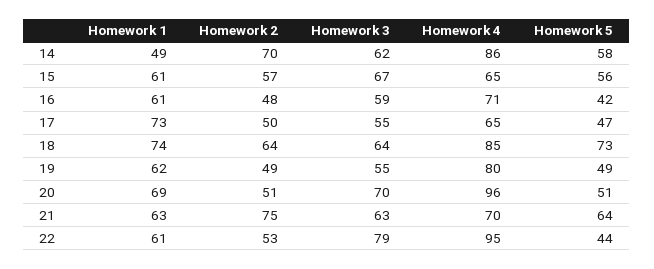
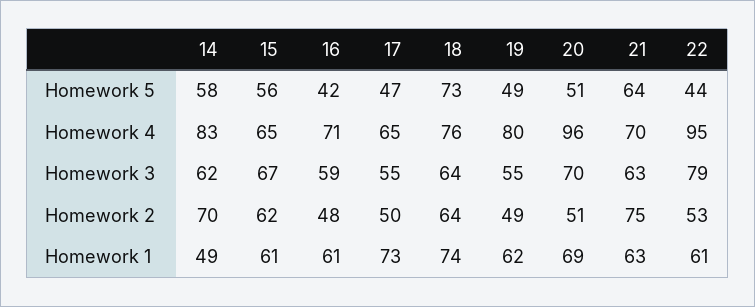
Homework 4, 14: 86 -> 83
Homework 2, 15: 57 -> 62
Homework 4, 18: 85 -> 76

